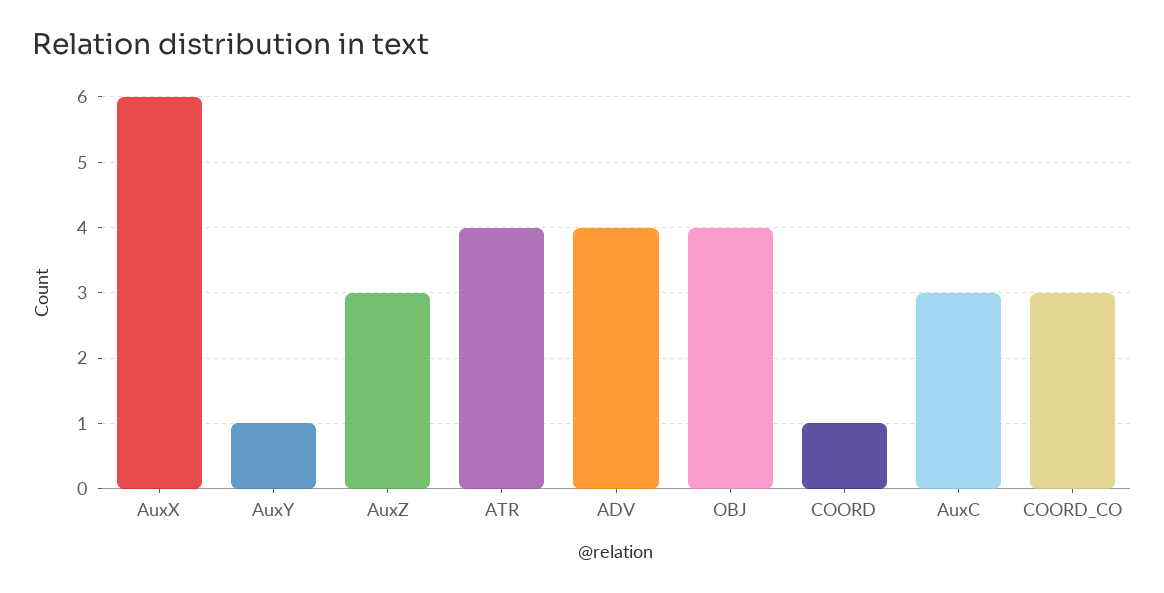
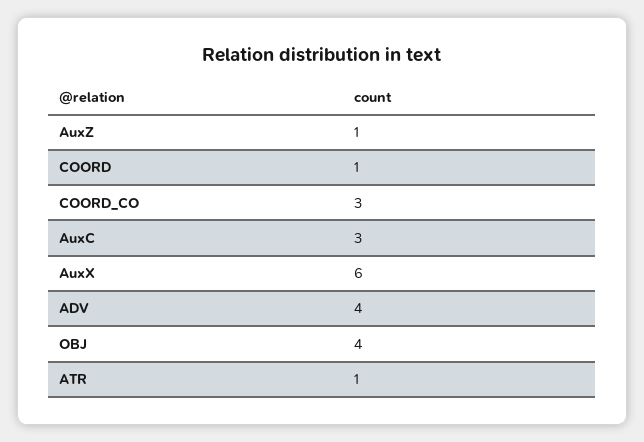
AuxY: 1 -> none
AuxZ: 3 -> 1
ATR: 4 -> 1

